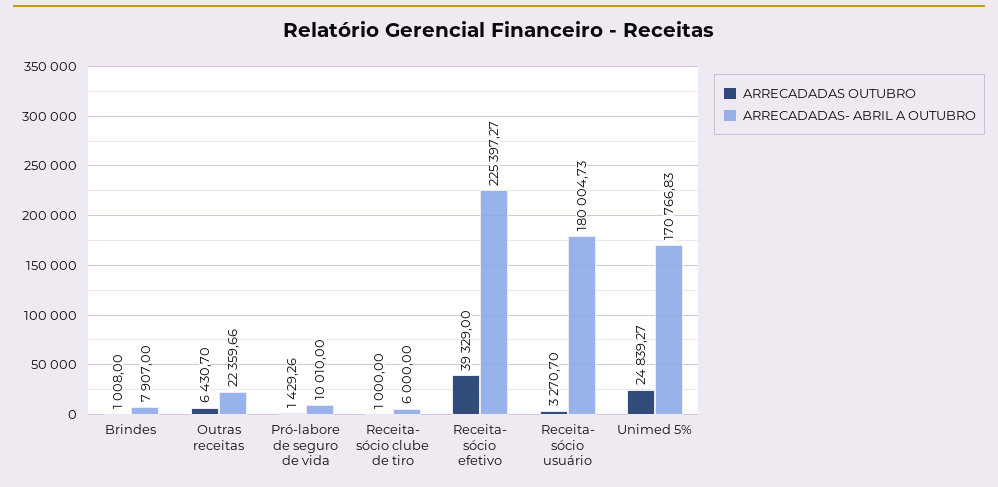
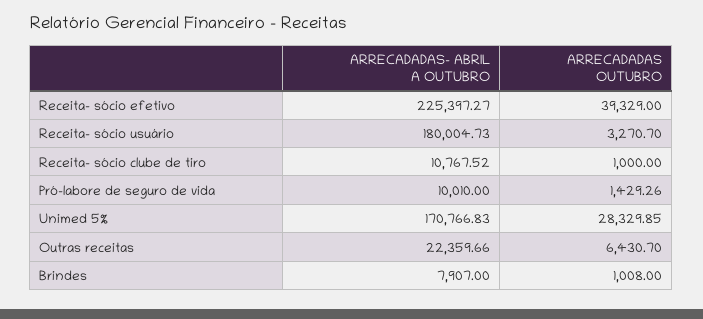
ARRECADADAS- ABRIL A OUTUBRO, Receita- sócio clube de tiro: 6000 -> 10767.52
ARRECADADAS OUTUBRO, Unimed 5%: 24839.27 -> 28329.85

